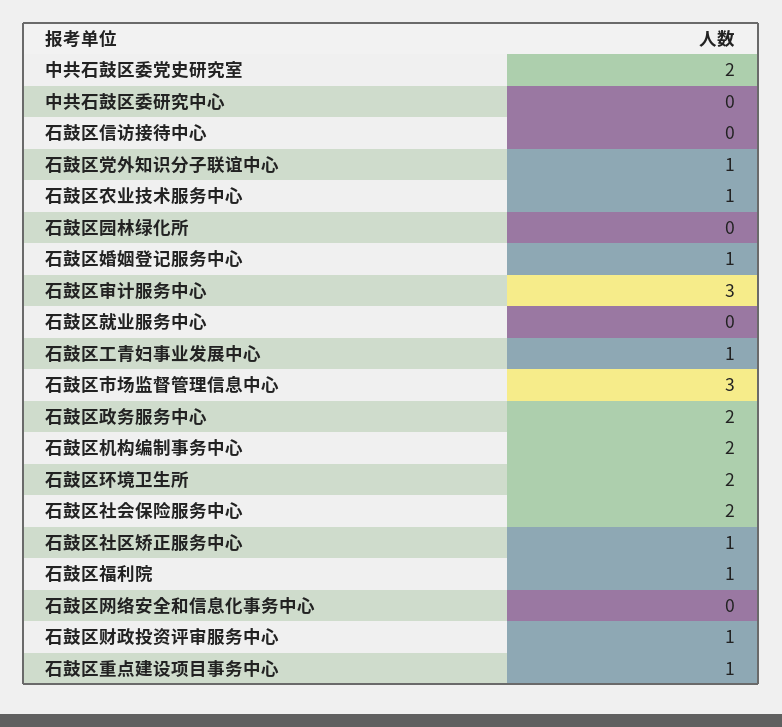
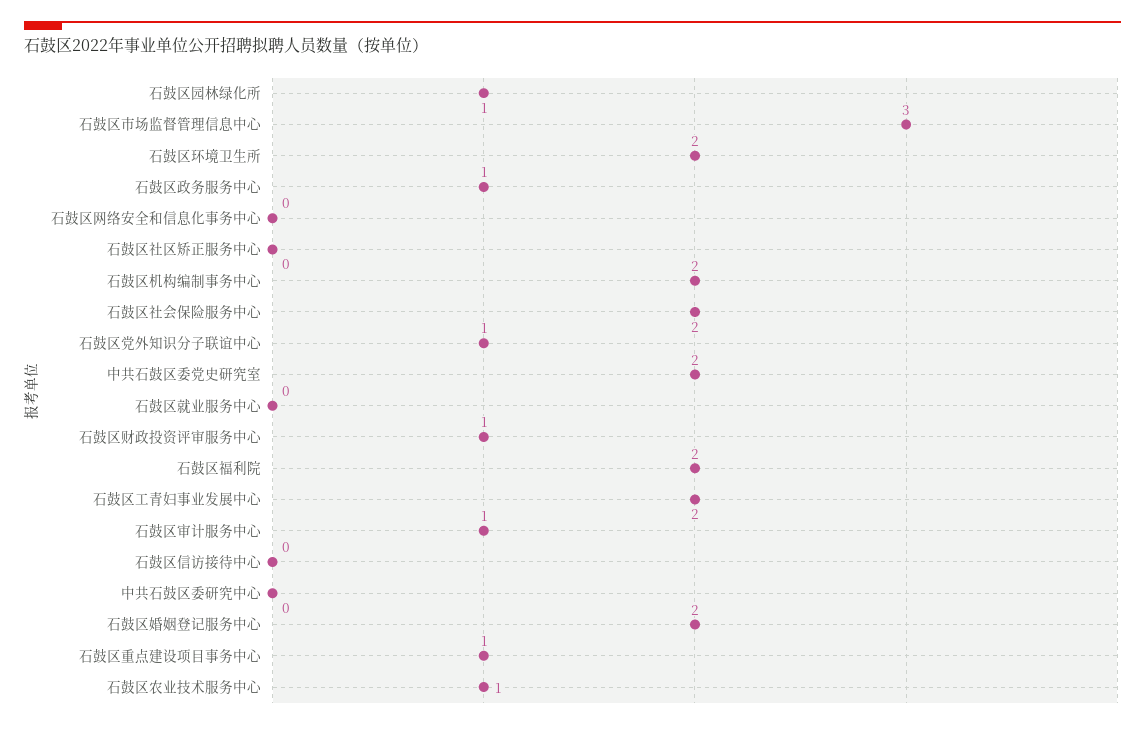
石鼓区园林绿化所: 0 -> 1
石鼓区婚姻登记服务中心: 1 -> 2
石鼓区审计服务中心: 3 -> 1
石鼓区工青妇事业发展中心: 1 -> 2
石鼓区政务服务中心: 2 -> 1
石鼓区社区矫正服务中心: 1 -> 0
石鼓区福利院: 1 -> 2

